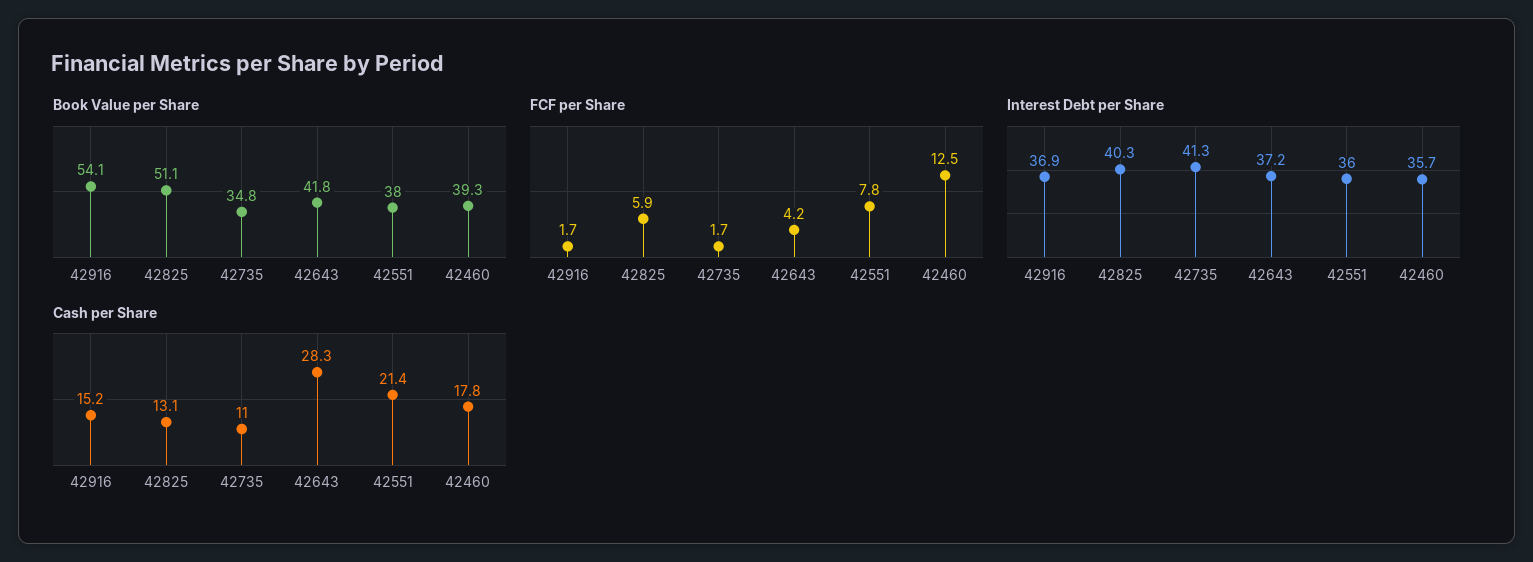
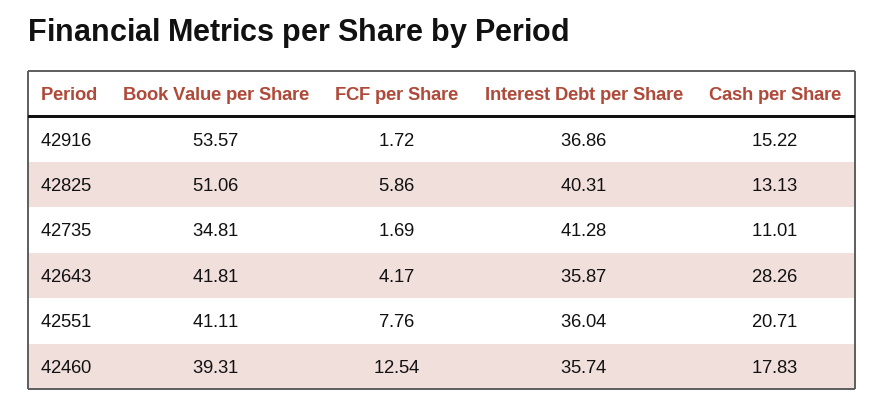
Book Value per Share, 42916: 54.1 -> 53.57
Book Value per Share, 42551: 38 -> 41.11
Interest Debt per Share, 42643: 37.2 -> 35.87
Cash per Share, 42551: 21.4 -> 20.71

